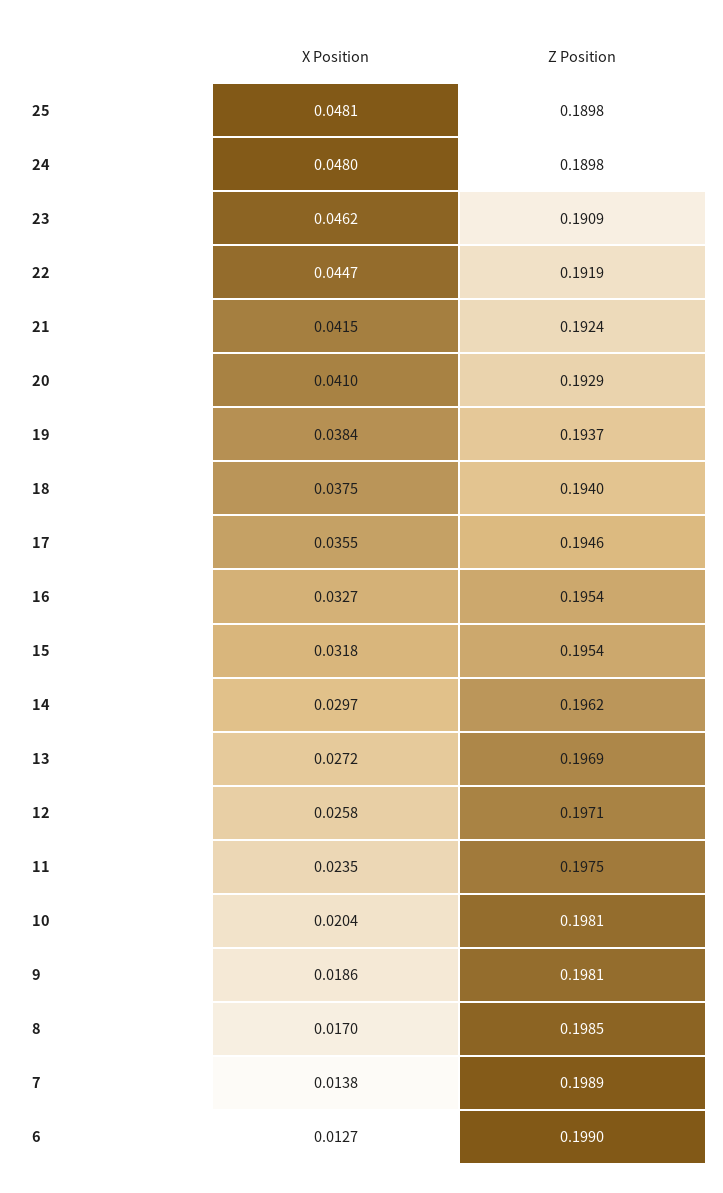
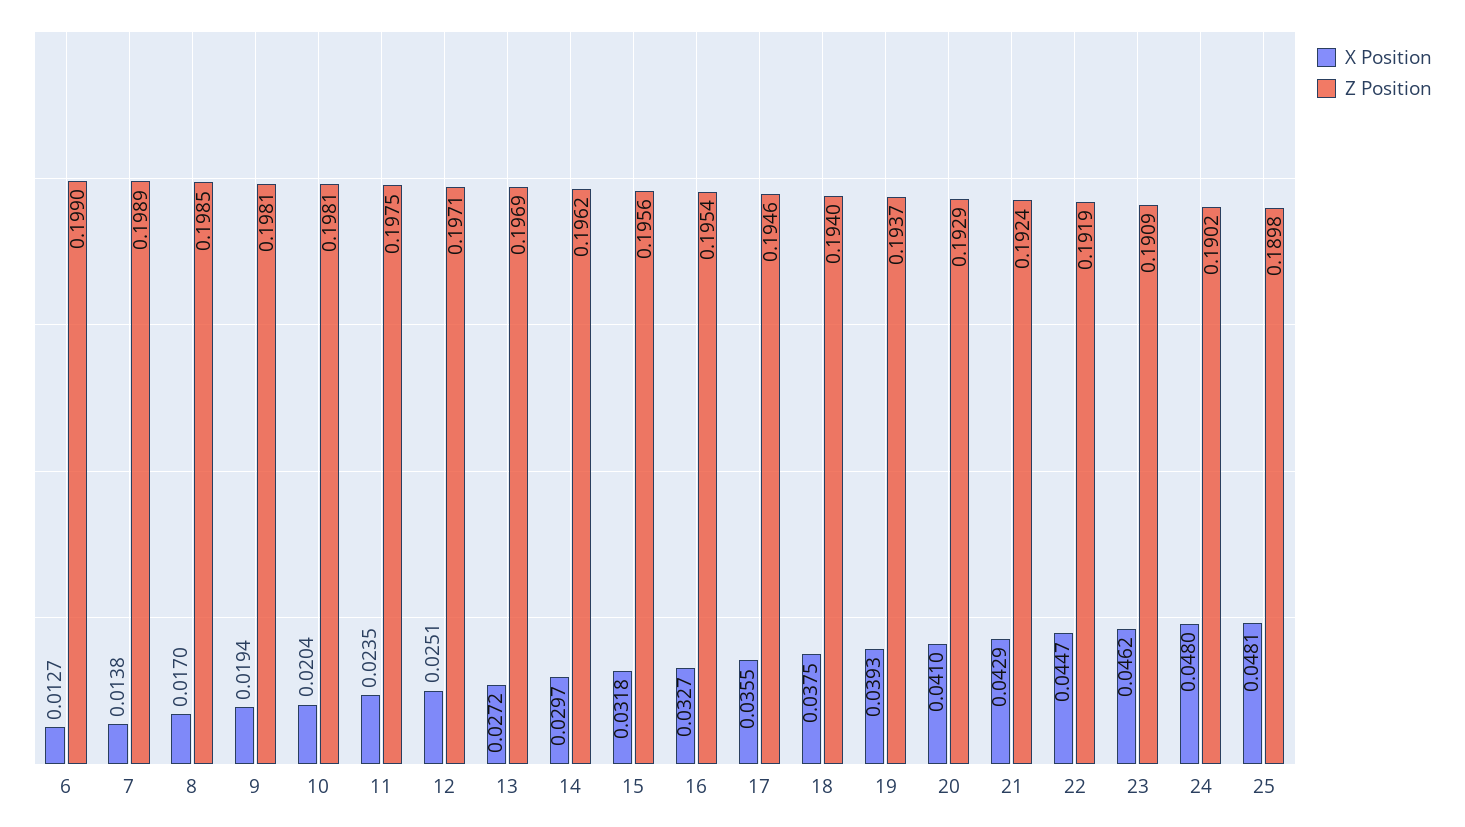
Z Position, 24: 0.1898 -> 0.1902
X Position, 21: 0.0415 -> 0.0429
X Position, 19: 0.0384 -> 0.0393
Z Position, 15: 0.1954 -> 0.1956
X Position, 12: 0.0258 -> 0.0251
X Position, 9: 0.0186 -> 0.0194

